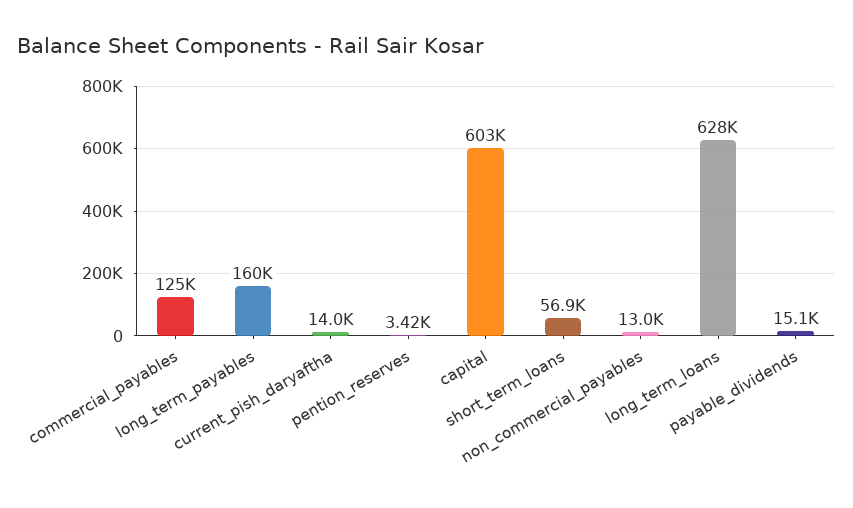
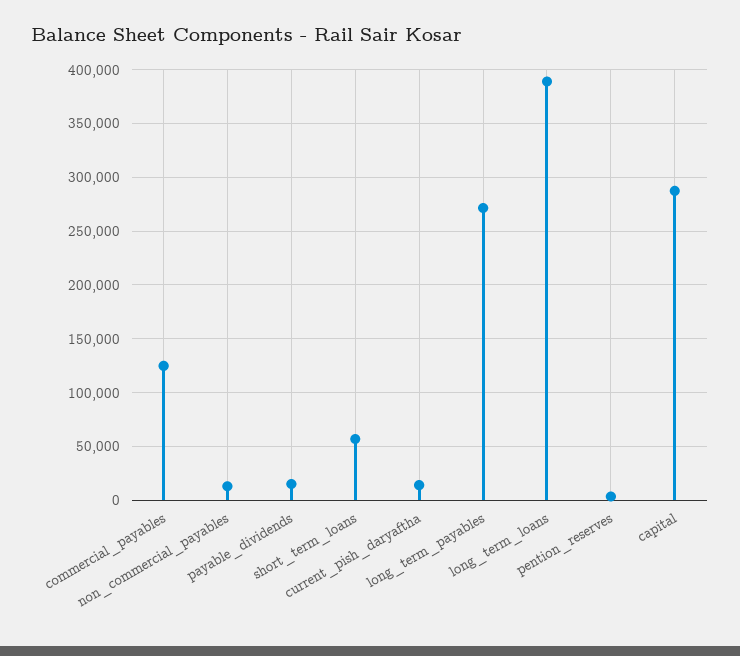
long_term_payables: 160000 -> 270000
capital: 603000 -> 290000
long_term_loans: 628000 -> 390000

